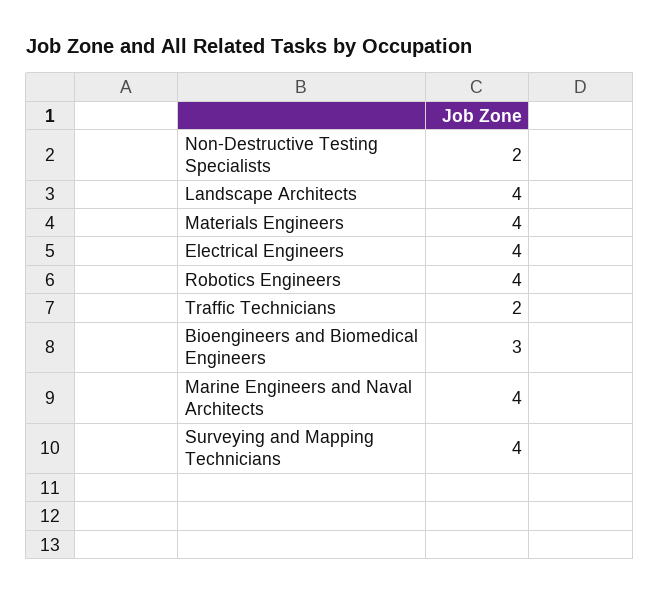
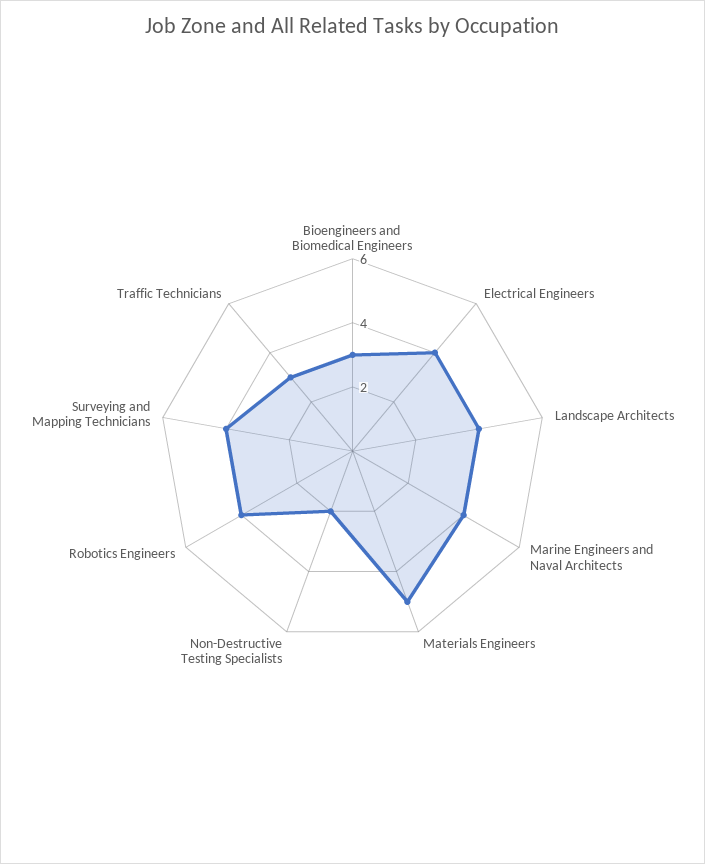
Materials Engineers: 4 -> 5
Traffic Technicians: 2 -> 3

